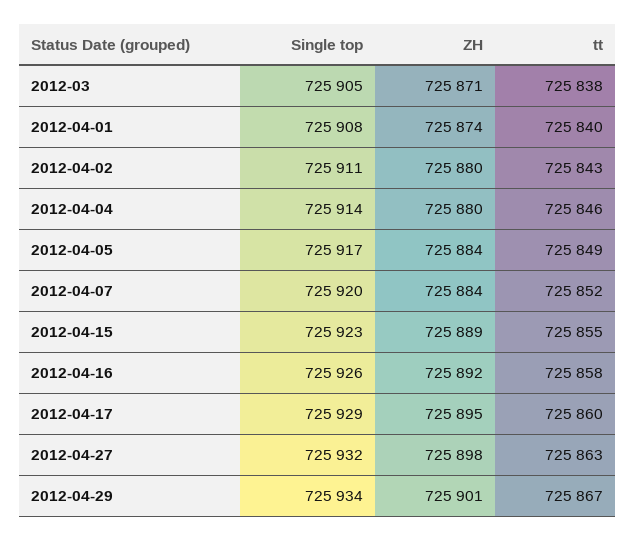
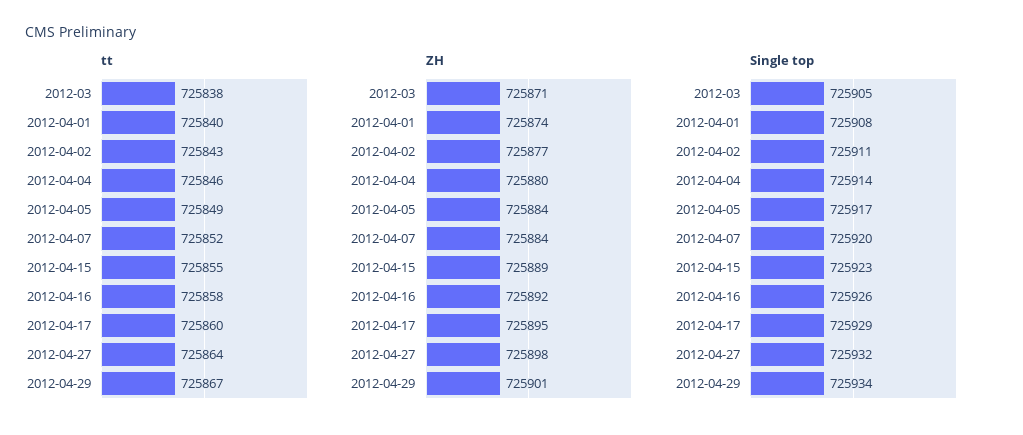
ZH, 2012-04-02: 725880 -> 725877
tt, 2012-04-27: 725863 -> 725864

